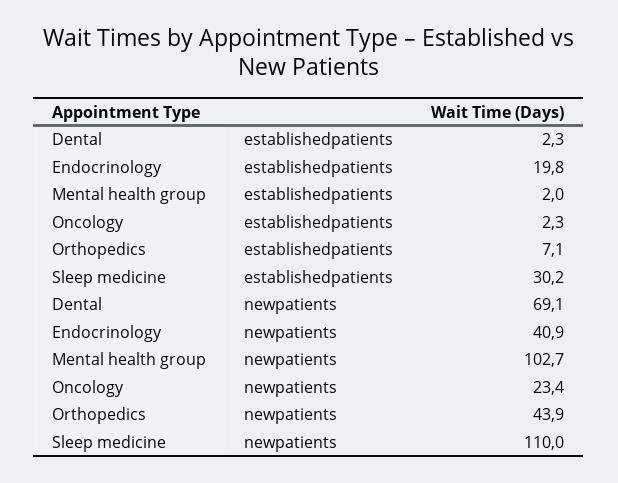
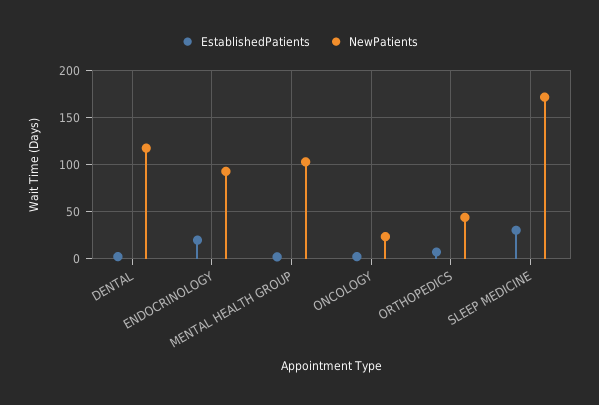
newpatients, Dental: 69.1 -> 120
newpatients, Endocrinology: 40.9 -> 90
newpatients, Sleep medicine: 110 -> 170

